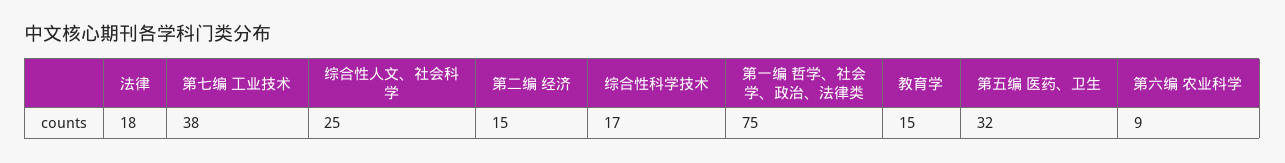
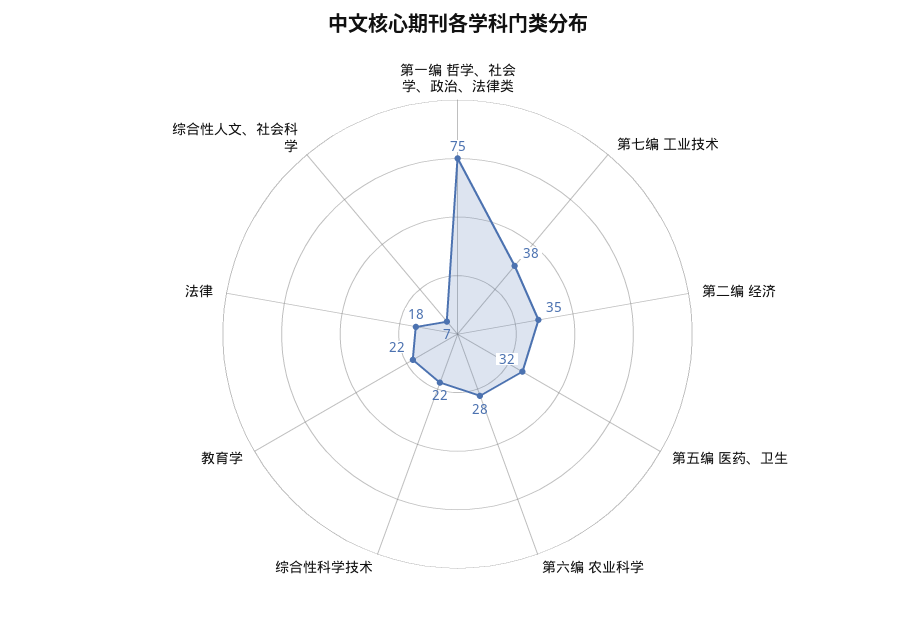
综合性人文、社会科学: 25 -> 7
第二编 经济: 15 -> 35
综合性科学技术: 17 -> 22
教育学: 15 -> 22
第六编 农业科学: 9 -> 28

